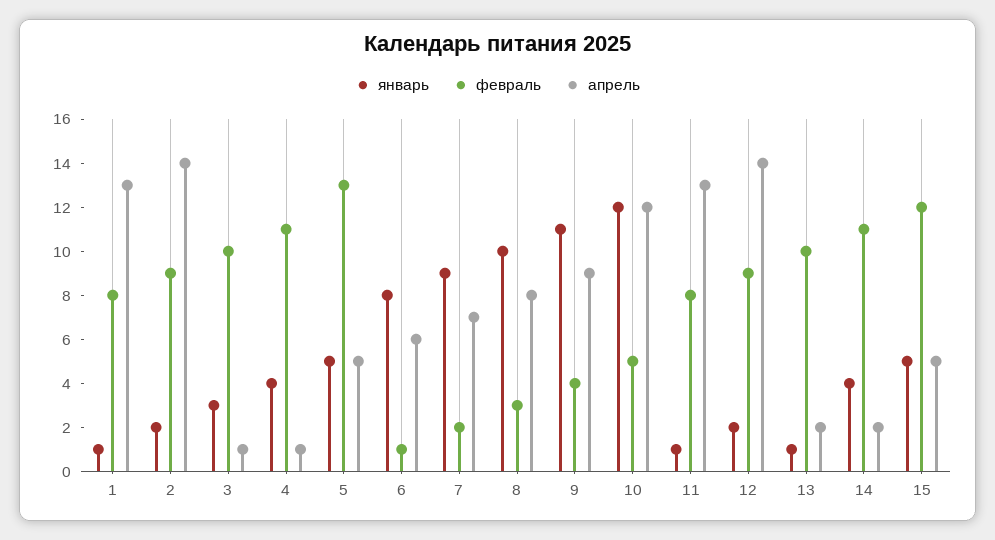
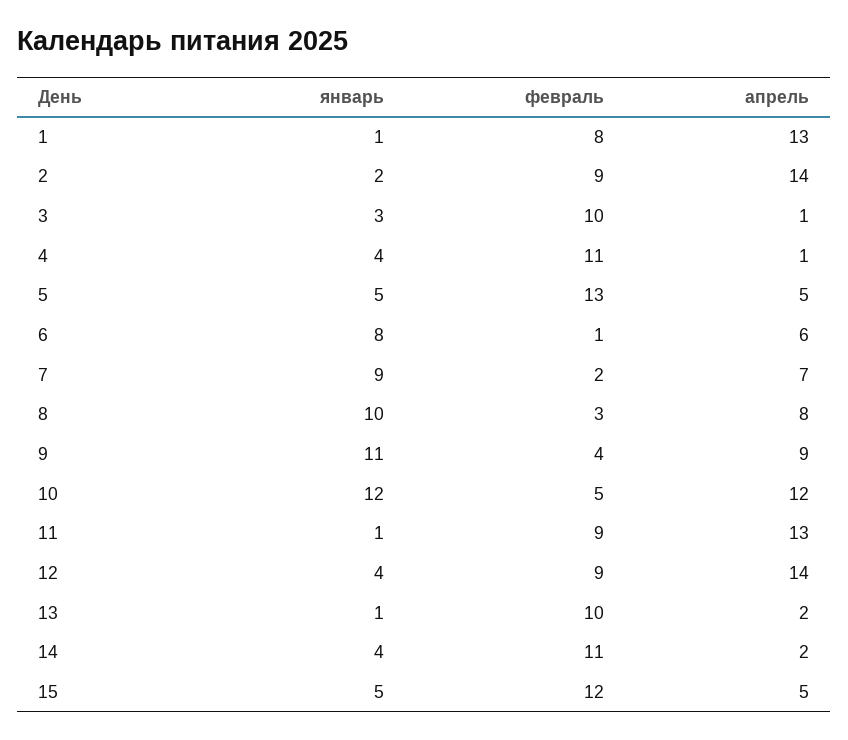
февраль, 11: 8 -> 9
январь, 12: 2 -> 4

